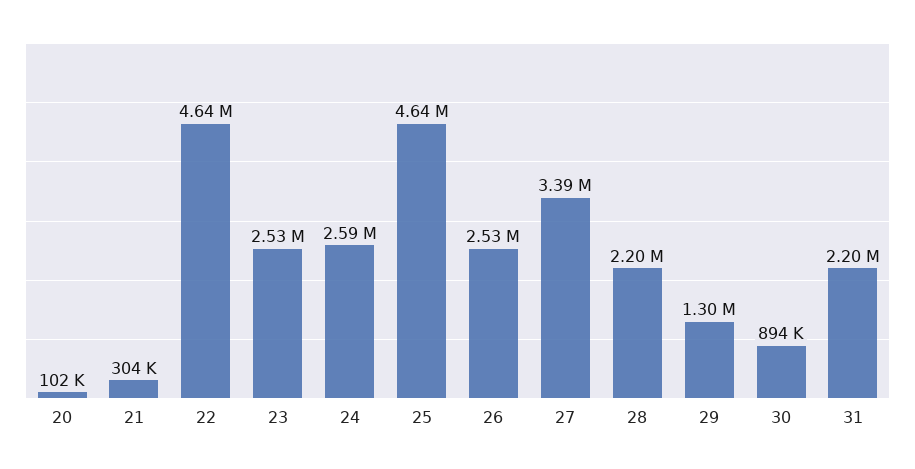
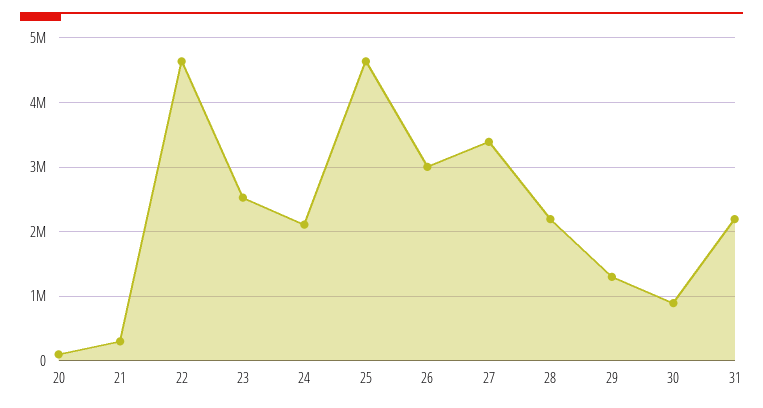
24: 2590000 -> 2100000
26: 2530000 -> 3000000

